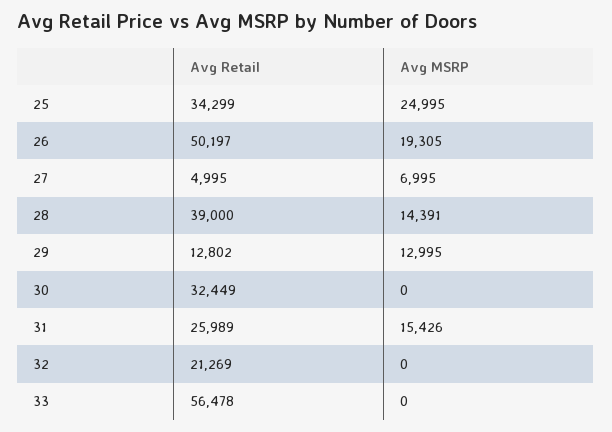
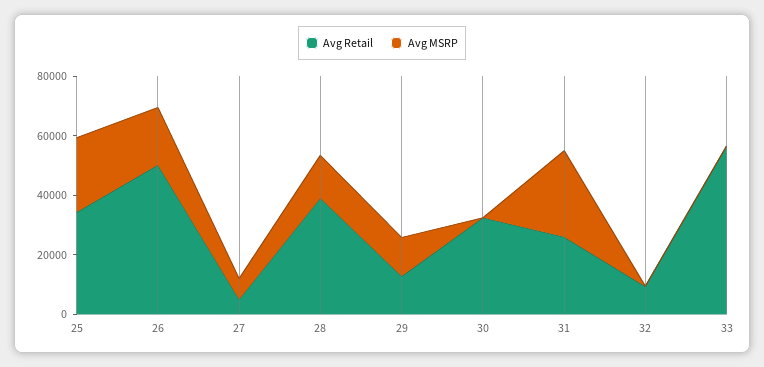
Avg MSRP, 31: 15426 -> 30000
Avg Retail, 32: 21269 -> 10000

